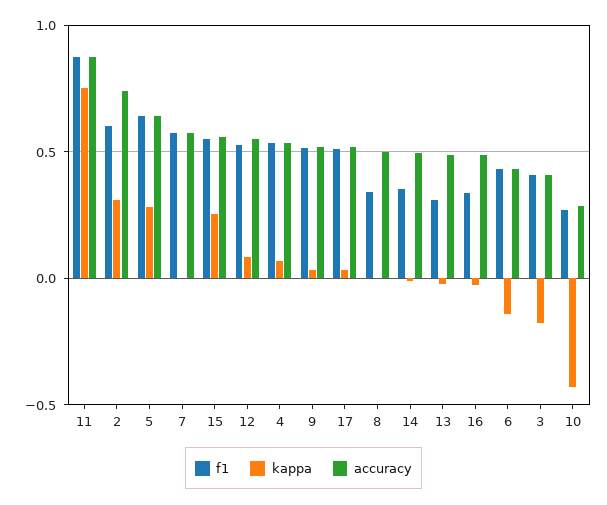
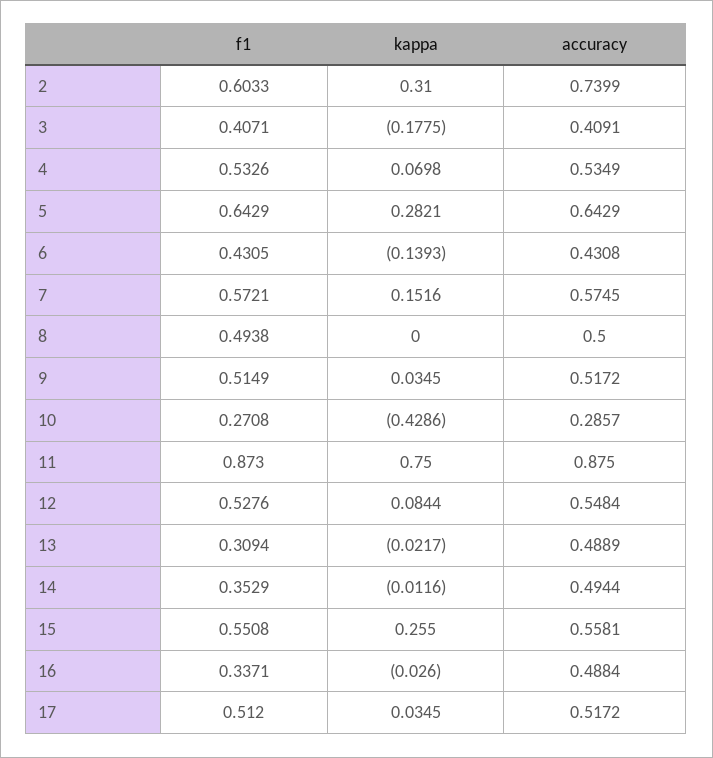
kappa, 7: 0 -> 0.1516
f1, 8: 0.35 -> 0.4938

